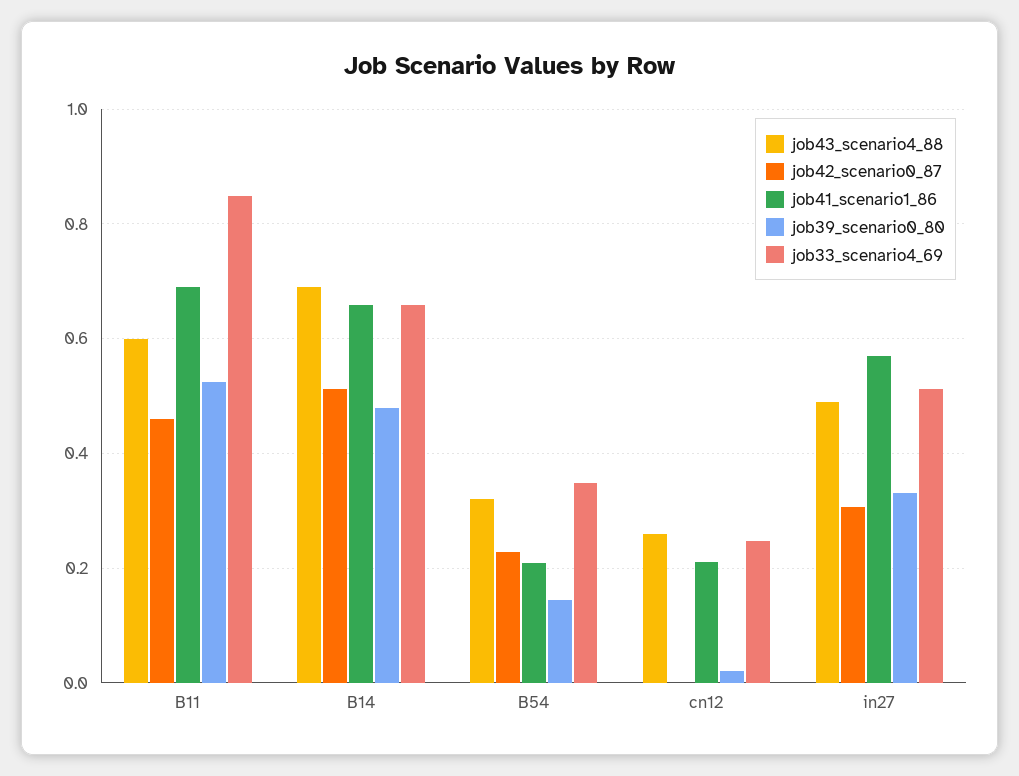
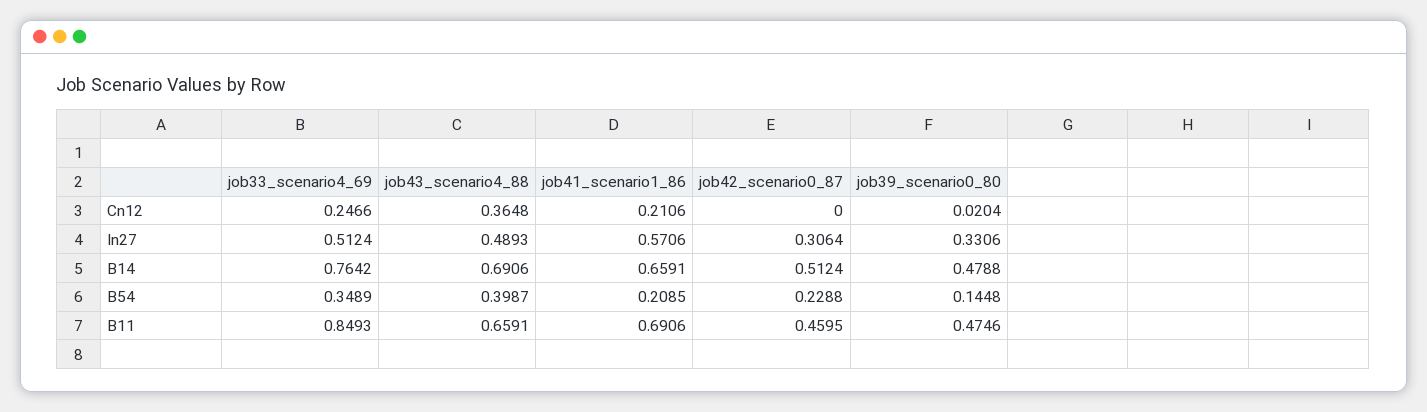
job43_scenario4_88, B11: 0.6 -> 0.6591
job39_scenario0_80, B11: 0.52 -> 0.4746
job33_scenario4_69, B14: 0.66 -> 0.7642
job43_scenario4_88, B54: 0.32 -> 0.3987
job43_scenario4_88, cn12: 0.26 -> 0.3648

